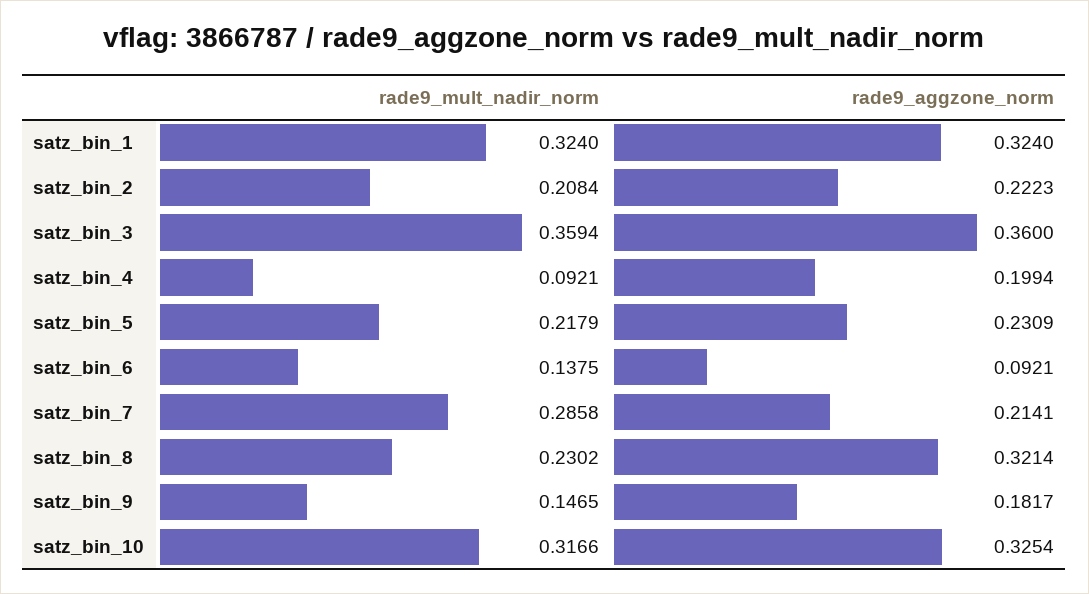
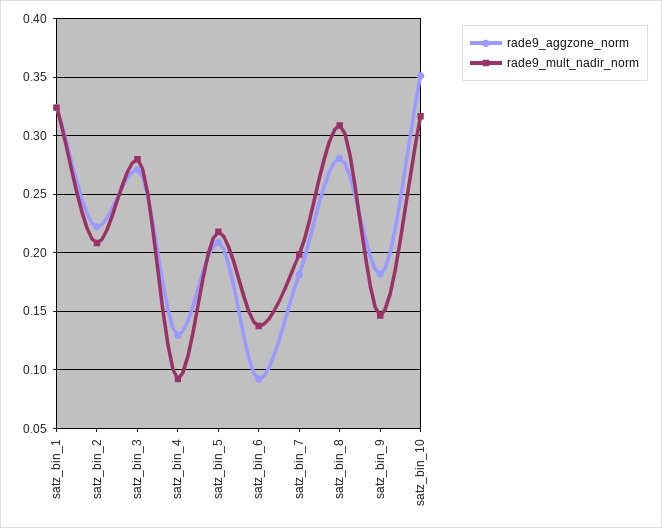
rade9_mult_nadir_norm, satz_bin_3: 0.3594 -> 0.28
rade9_aggzone_norm, satz_bin_3: 0.36 -> 0.27
rade9_aggzone_norm, satz_bin_4: 0.1994 -> 0.13
rade9_aggzone_norm, satz_bin_5: 0.2309 -> 0.21
rade9_mult_nadir_norm, satz_bin_7: 0.2858 -> 0.2
rade9_aggzone_norm, satz_bin_7: 0.2141 -> 0.18
rade9_mult_nadir_norm, satz_bin_8: 0.2302 -> 0.31
rade9_aggzone_norm, satz_bin_8: 0.3214 -> 0.28
rade9_aggzone_norm, satz_bin_10: 0.3254 -> 0.35

